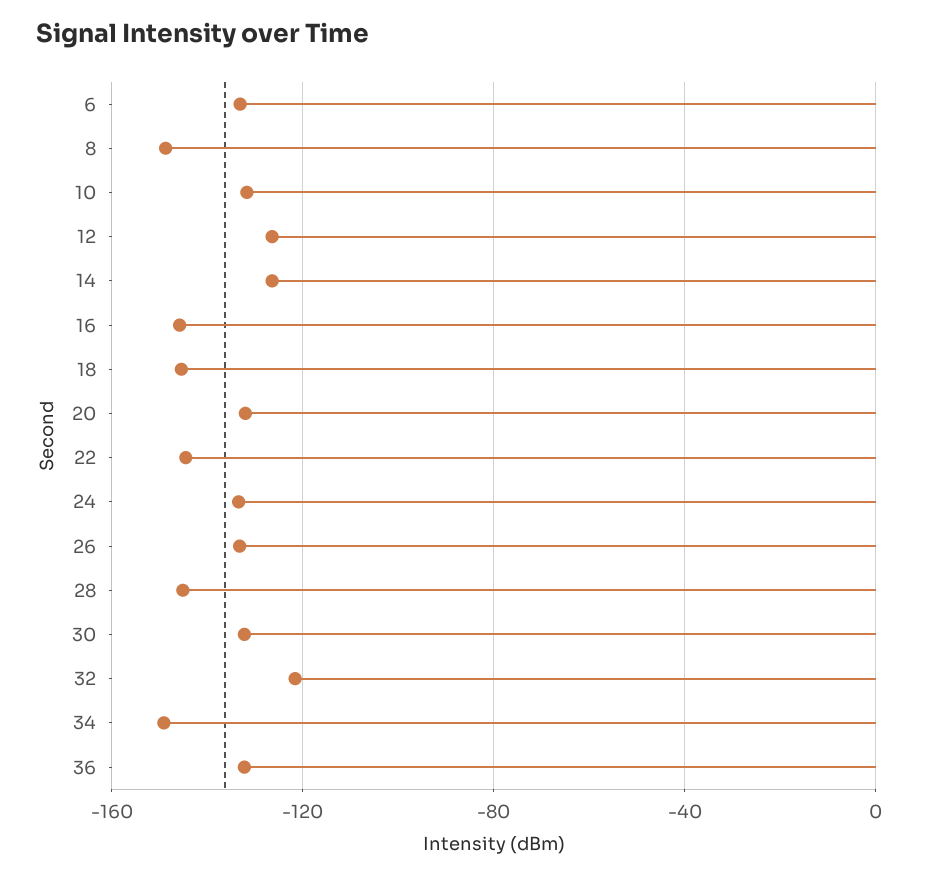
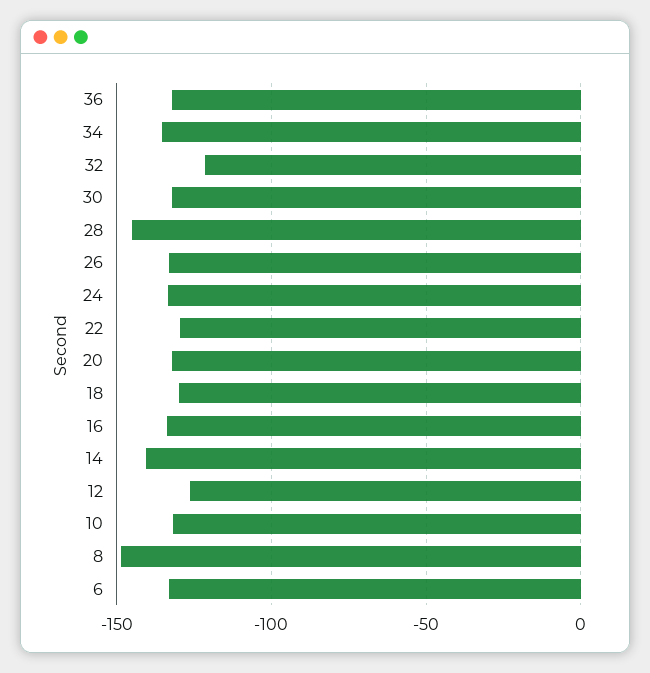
14: -125 -> -140
16: -145 -> -135
18: -145 -> -130
22: -145 -> -130
34: -150 -> -135

